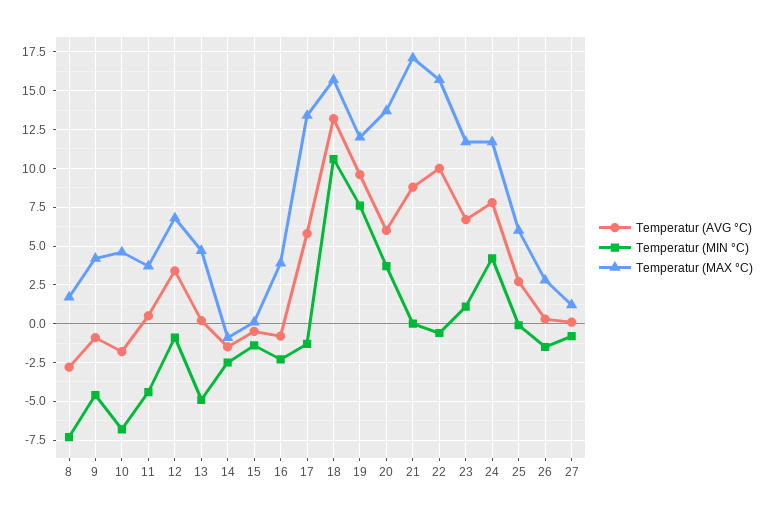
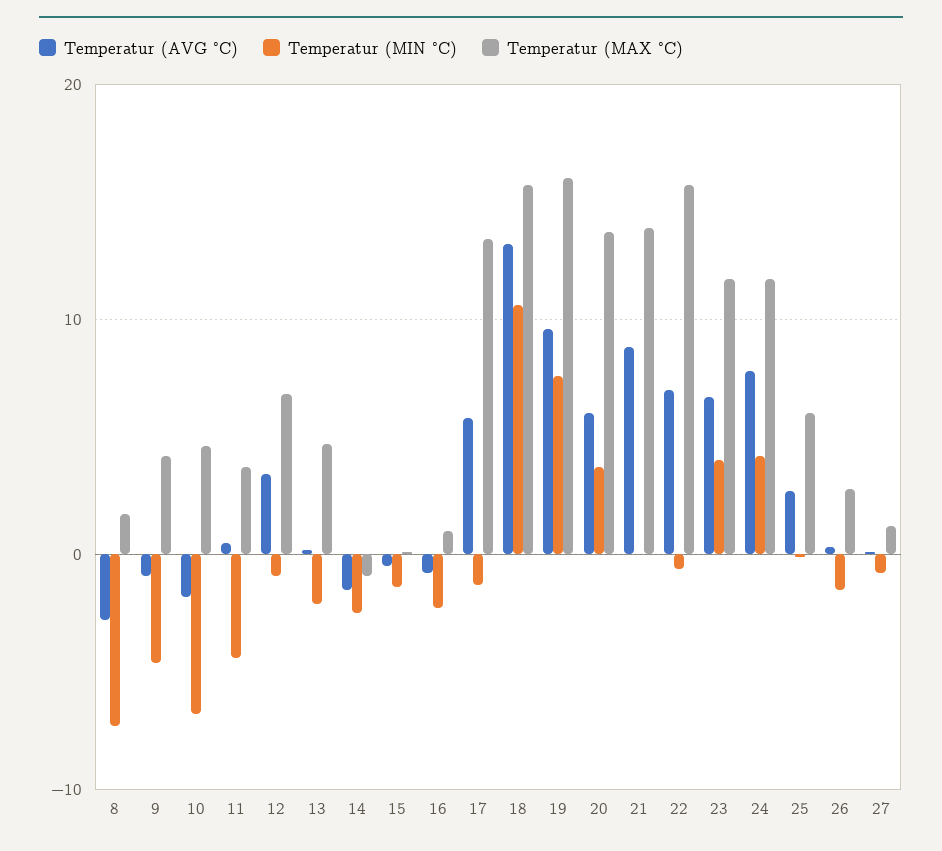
Temperatur (MIN °C), 13: -5 -> -2
Temperatur (MAX °C), 16: 4 -> 1
Temperatur (MAX °C), 19: 12 -> 16
Temperatur (MAX °C), 21: 17 -> 14
Temperatur (AVG °C), 22: 10 -> 7
Temperatur (MIN °C), 23: 1 -> 4

